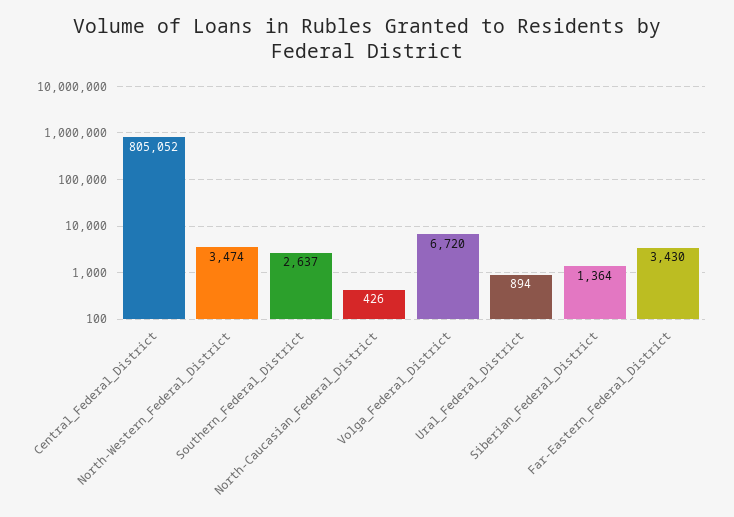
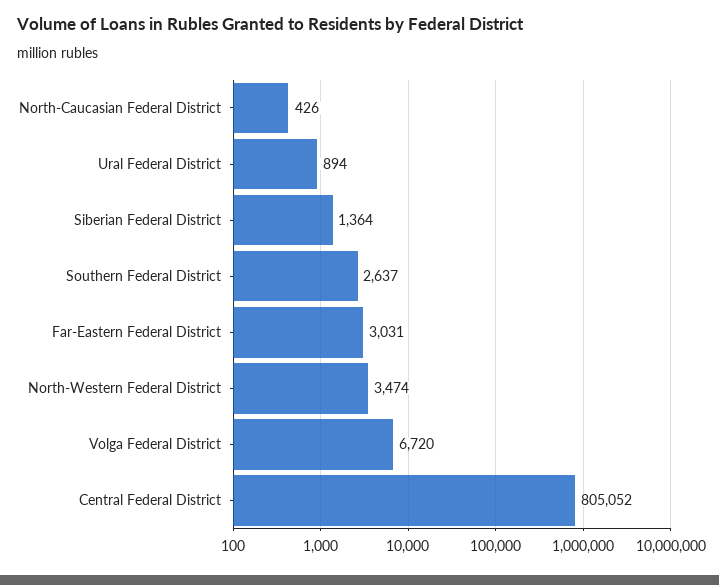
Far-Eastern_Federal_District: 3430 -> 3031

